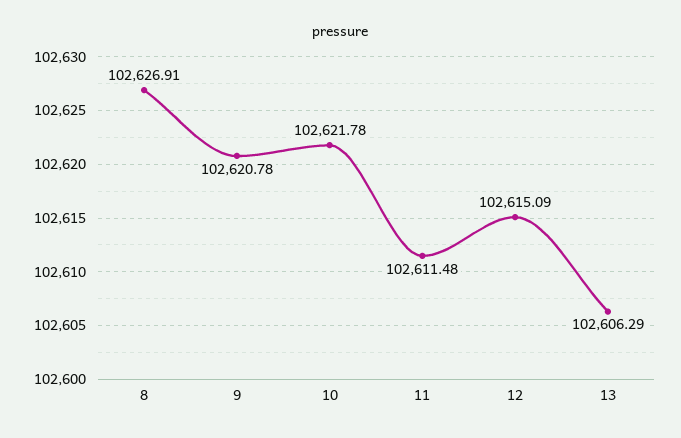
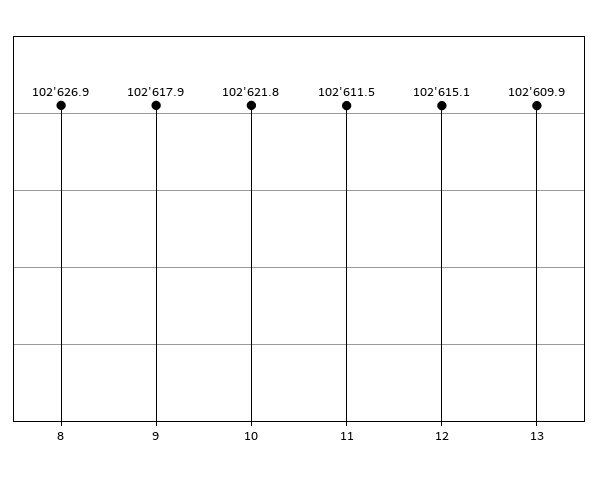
9: 102620.78 -> 102617.9
13: 102606.29 -> 102609.9

